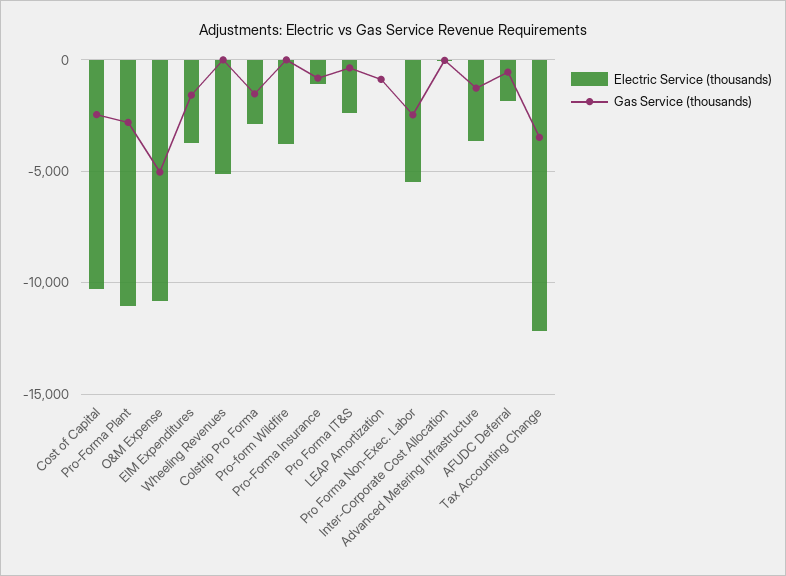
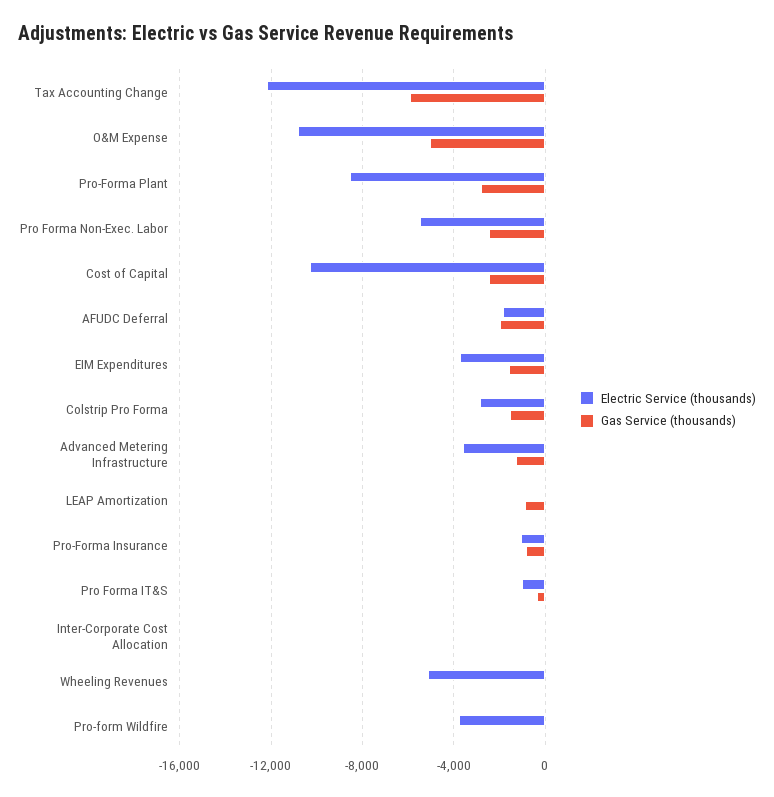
Electric Service (thousands), Pro-Forma Plant: -11000 -> -8500
Electric Service (thousands), Pro Forma IT&S: -2500 -> -1000
Gas Service (thousands), AFUDC Deferral: -500 -> -2000
Gas Service (thousands), Tax Accounting Change: -3500 -> -6000

